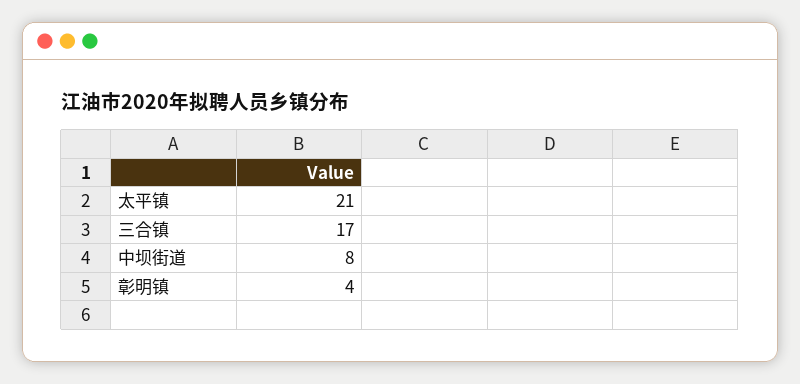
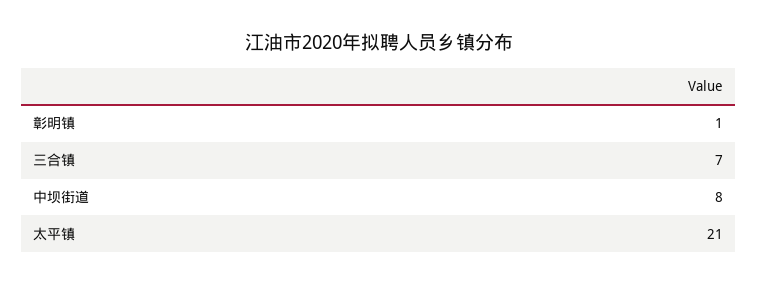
三合镇: 17 -> 7
彰明镇: 4 -> 1

